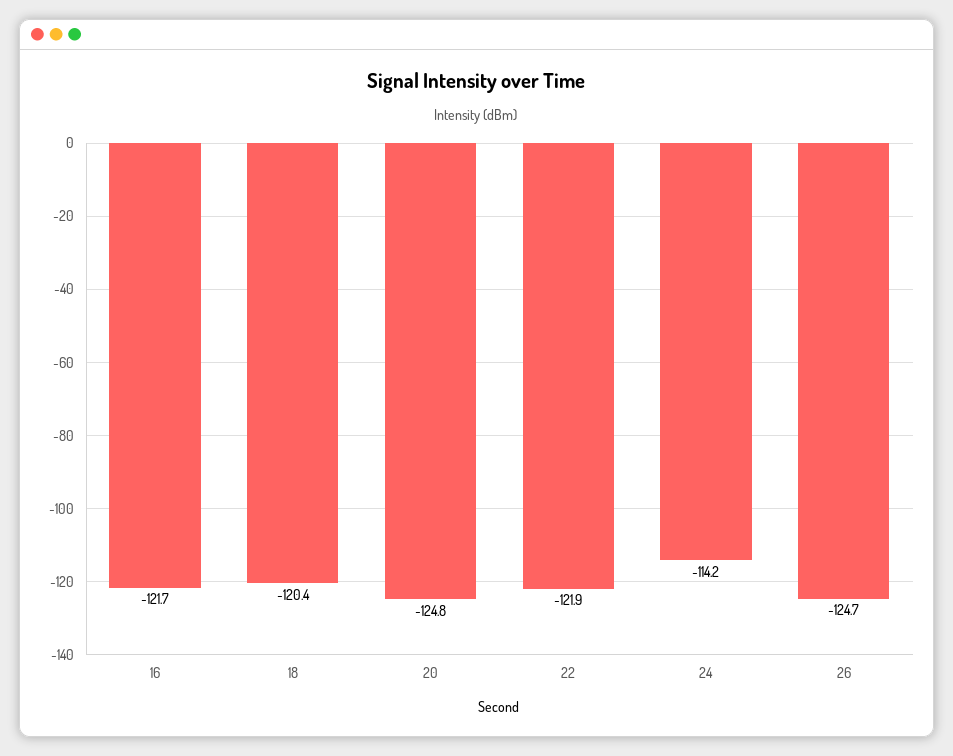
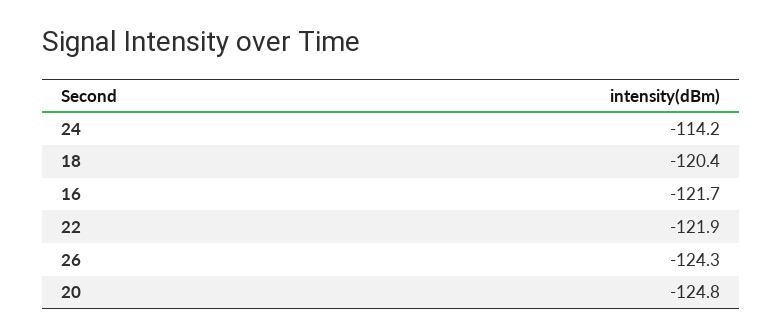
26: -124.7 -> -124.3

